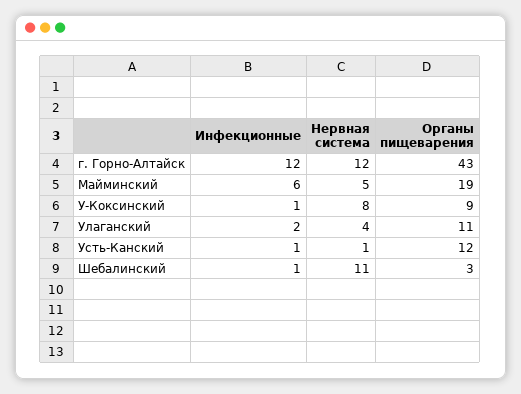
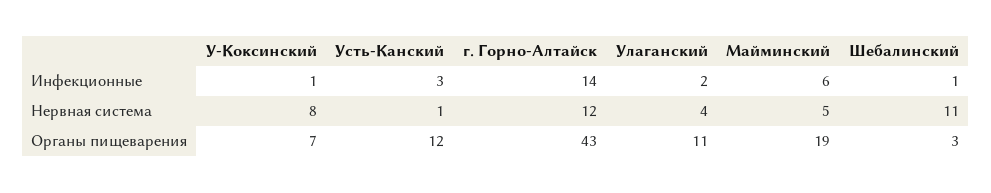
Инфекционные, г. Горно-Алтайск: 12 -> 14
Органы пищеварения, У-Коксинский: 9 -> 7
Инфекционные, Усть-Канский: 1 -> 3

